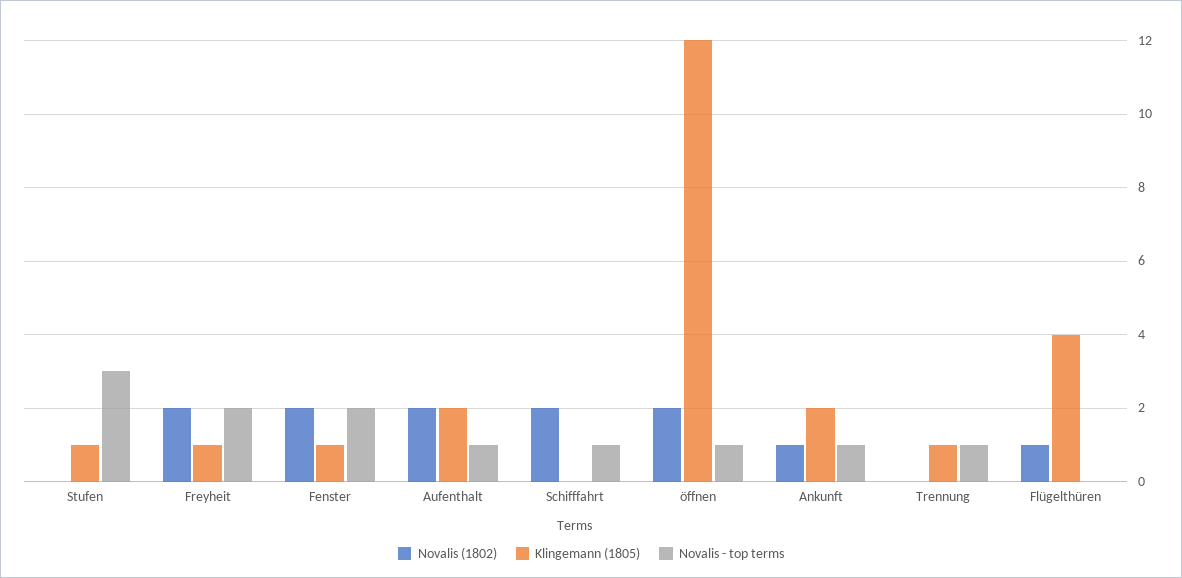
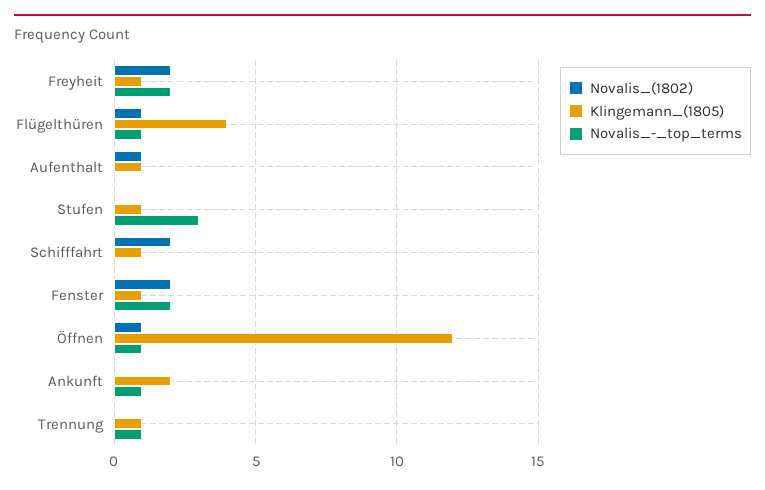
Novalis (1802), Aufenthalt: 2 -> 1
Klingemann (1805), Aufenthalt: 2 -> 1
Novalis - top terms, Aufenthalt: 1 -> 0
Klingemann (1805), Schifffahrt: 0 -> 1
Novalis - top terms, Schifffahrt: 1 -> 0
Novalis (1802), öffnen: 2 -> 1
Novalis (1802), Ankunft: 1 -> 0
Novalis - top terms, Flügelthüren: 0 -> 1

